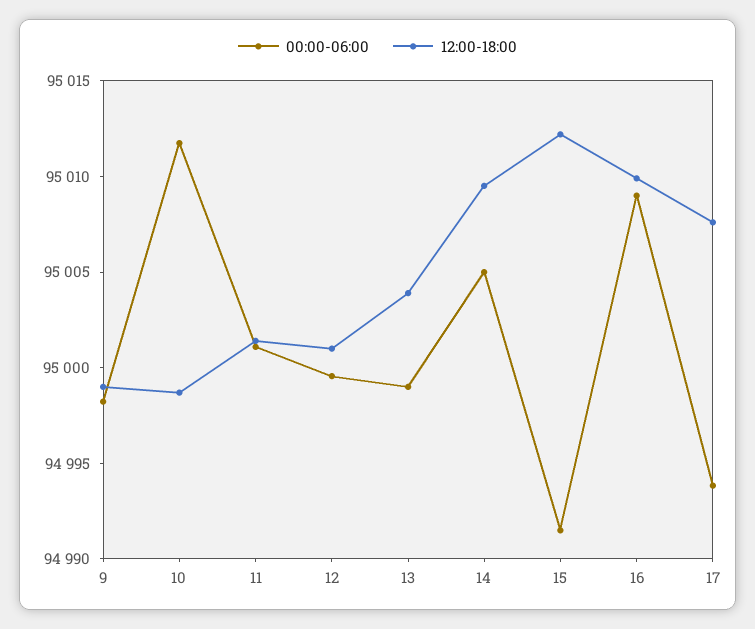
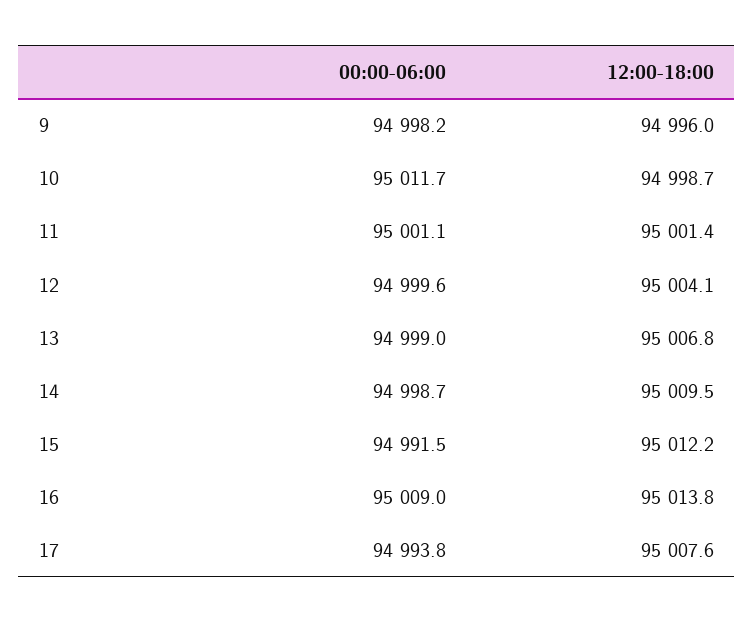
12:00-18:00, 9: 94999 -> 94996
12:00-18:00, 12: 95001 -> 95004.1
12:00-18:00, 13: 95004 -> 95006.8
00:00-06:00, 14: 95005 -> 94998.7
12:00-18:00, 16: 95010 -> 95013.8

